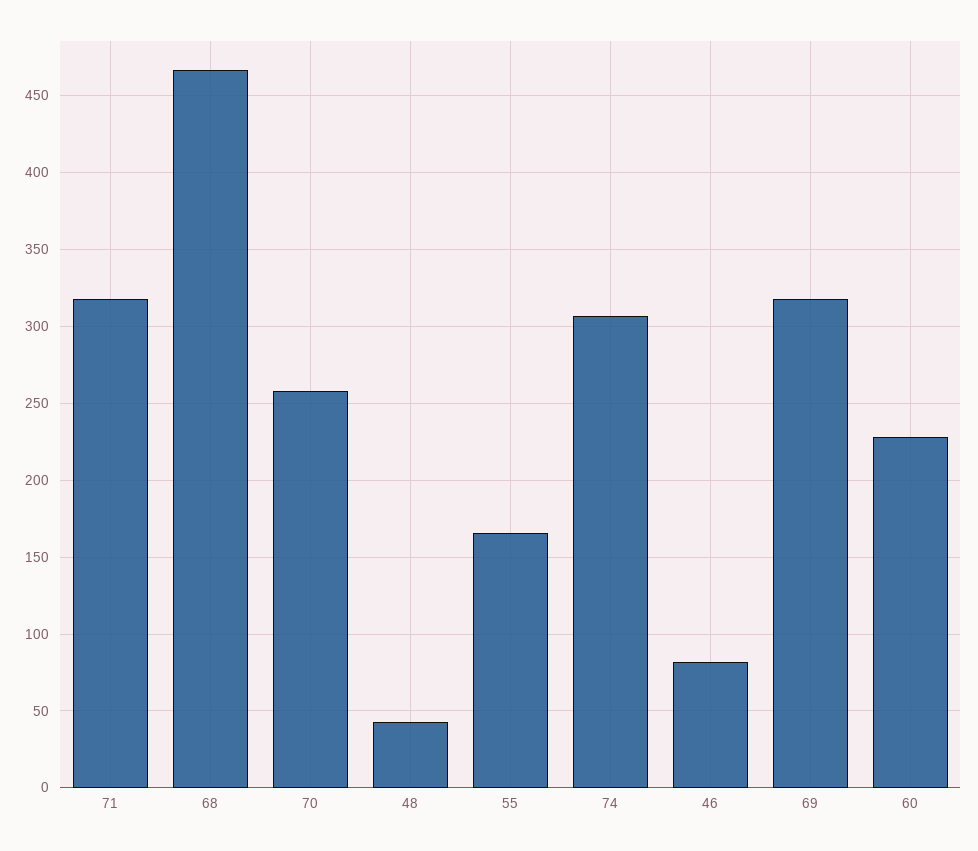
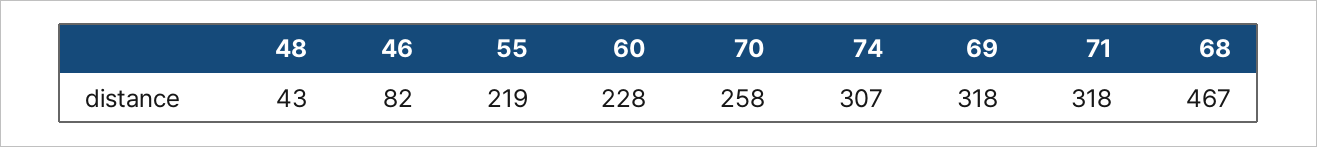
55: 165 -> 219

